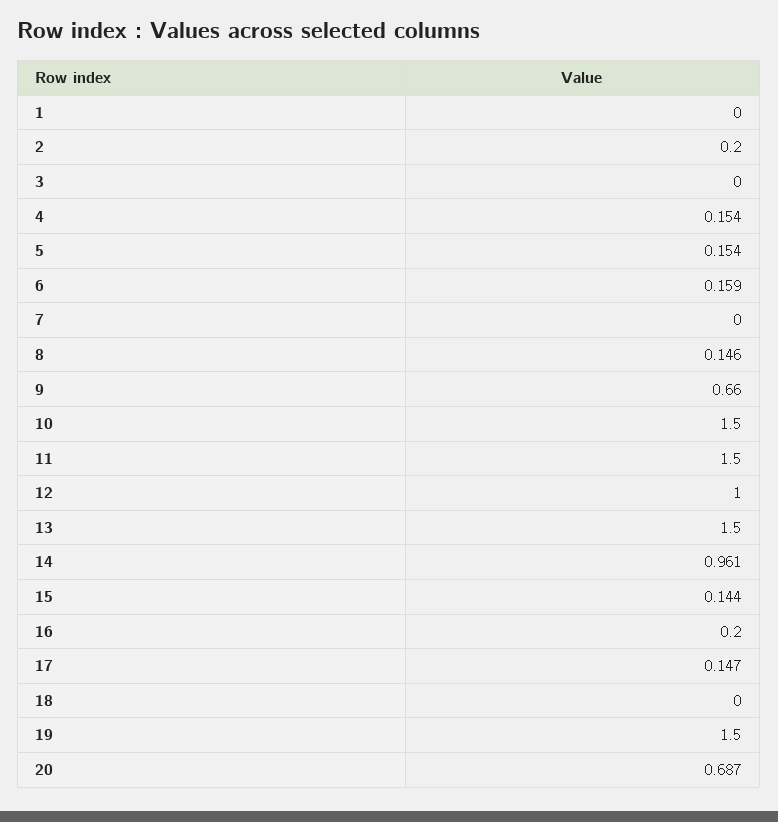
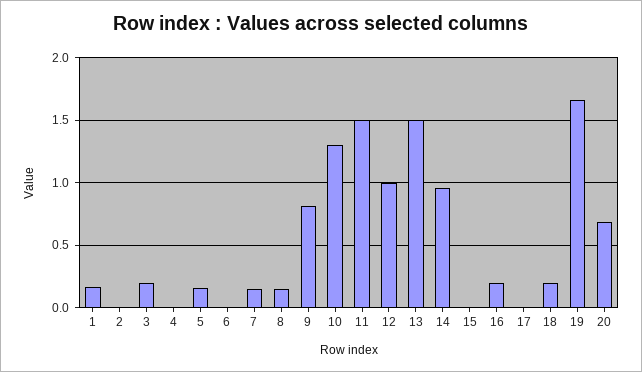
1: 0 -> 0.15
2: 0.2 -> 0
3: 0 -> 0.2
4: 0.154 -> 0
6: 0.159 -> 0
7: 0 -> 0.15
9: 0.66 -> 0.8
10: 1.5 -> 1.3
15: 0.144 -> 0
17: 0.147 -> 0
18: 0 -> 0.2
19: 1.5 -> 1.65

